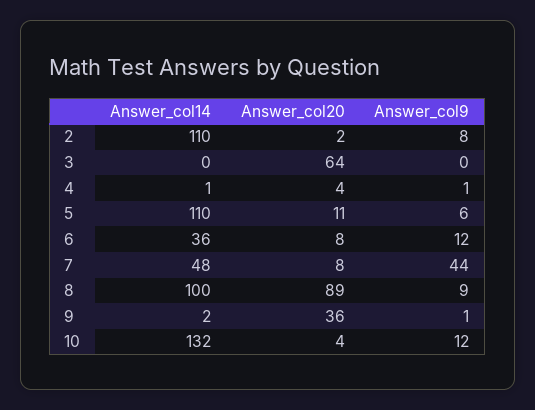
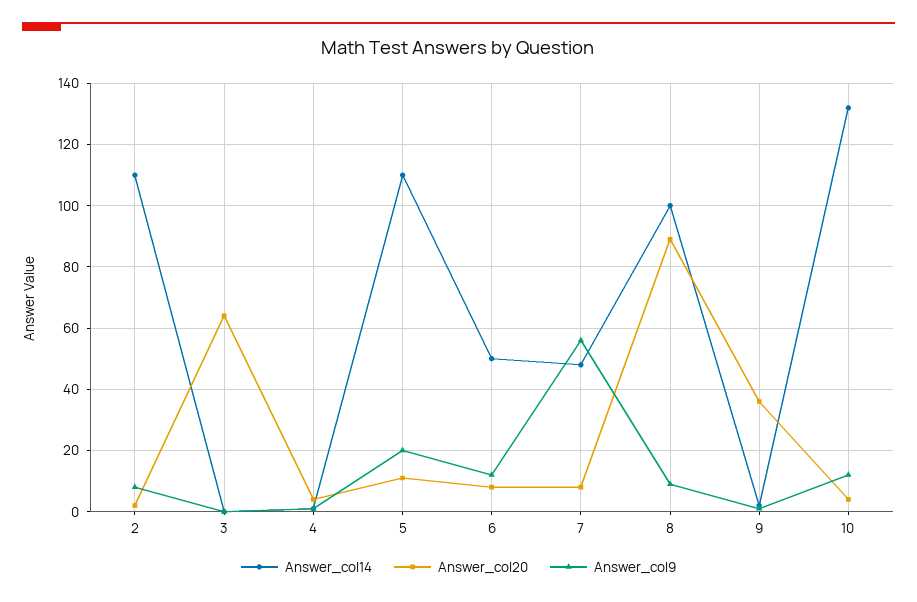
Answer_col9, 5: 6 -> 20
Answer_col14, 6: 36 -> 50
Answer_col9, 7: 44 -> 55

